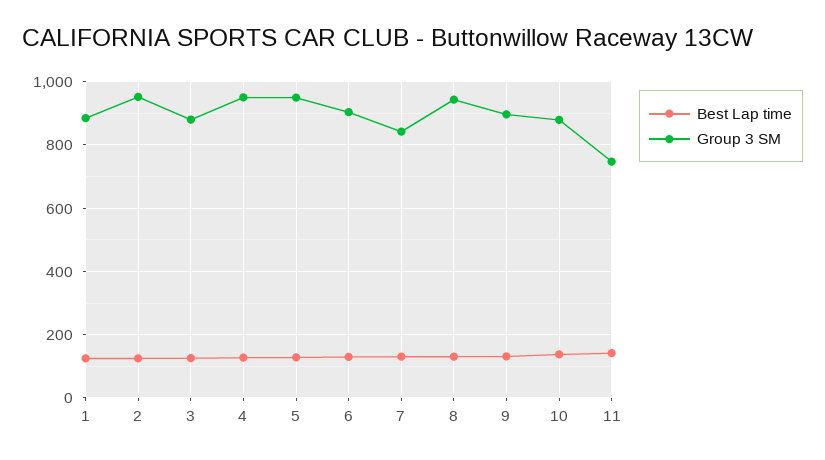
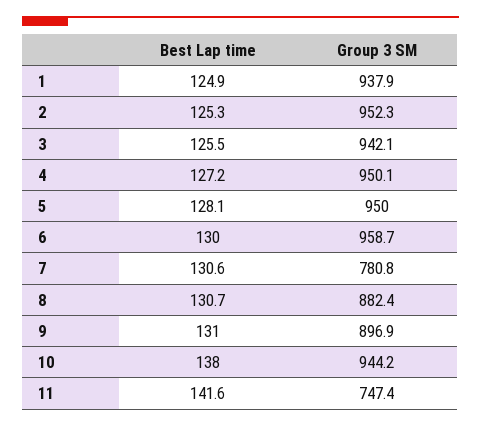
Group 3 SM, 1: 880 -> 937.9
Group 3 SM, 3: 880 -> 942.1
Group 3 SM, 6: 900 -> 958.7
Group 3 SM, 7: 840 -> 780.8
Group 3 SM, 8: 940 -> 882.4
Group 3 SM, 10: 880 -> 944.2

